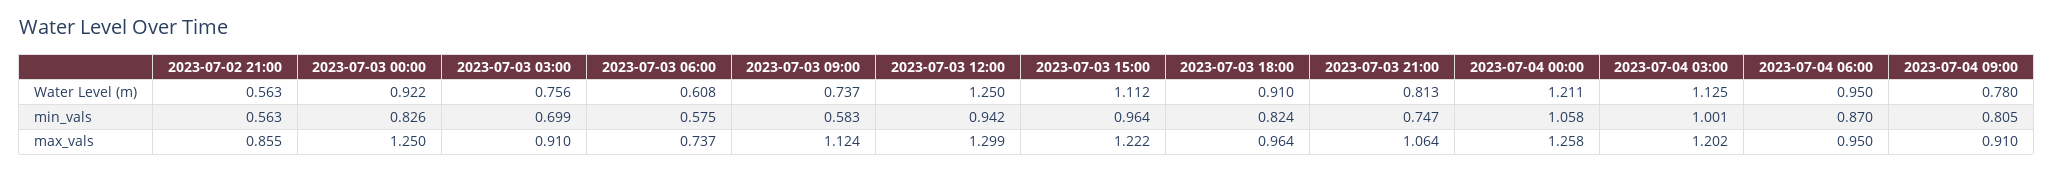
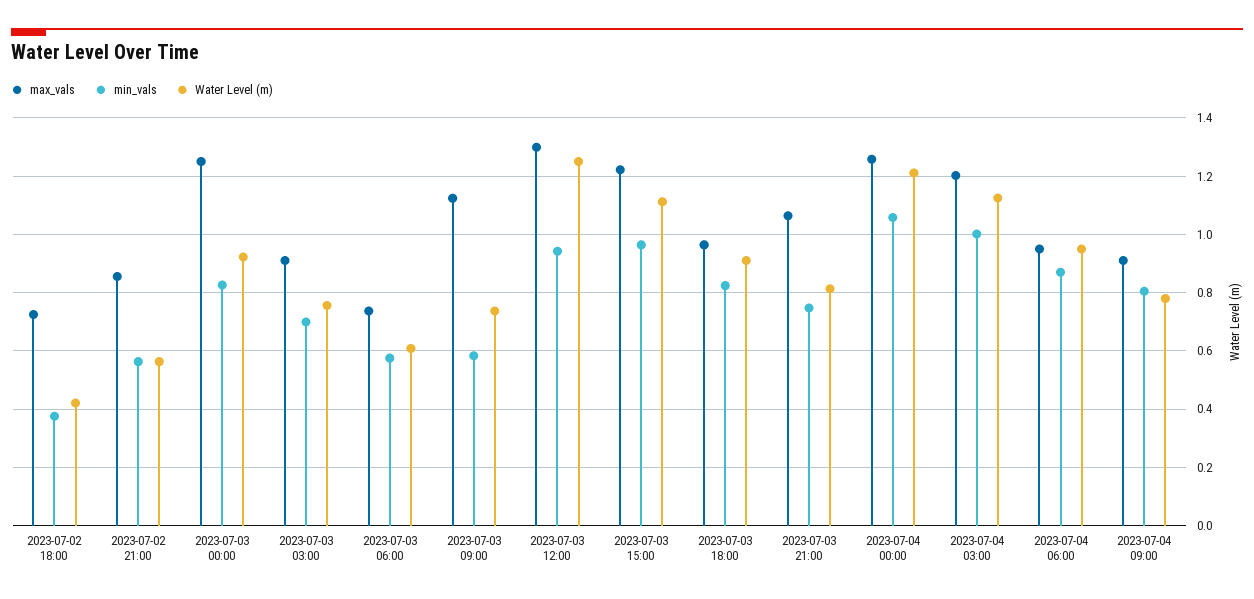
max_vals, 2023-07-02 18:00: none -> 0.725
min_vals, 2023-07-02 18:00: none -> 0.375
Water Level (m), 2023-07-02 18:00: none -> 0.425

